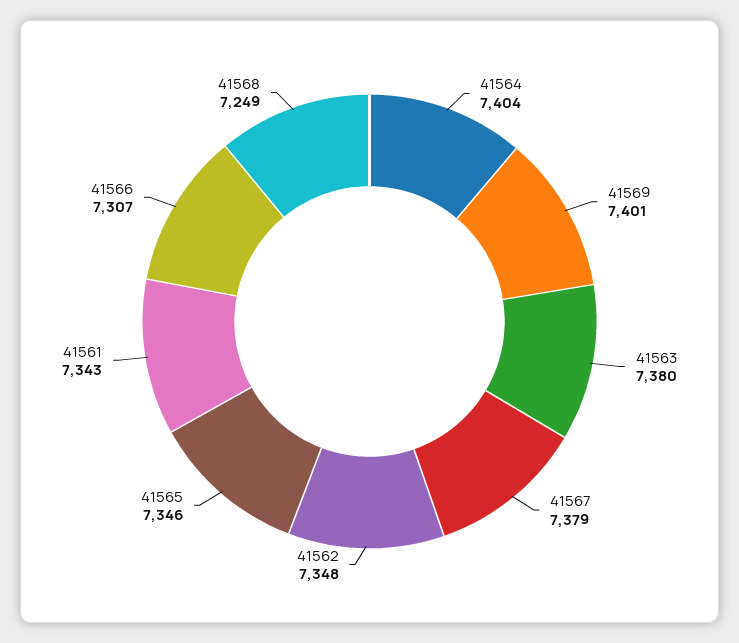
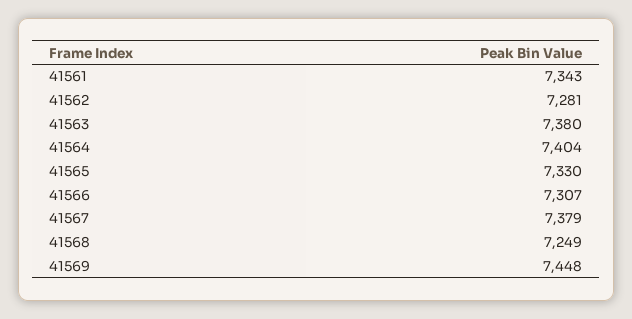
41569: 7401 -> 7448
41562: 7348 -> 7281
41565: 7346 -> 7330

